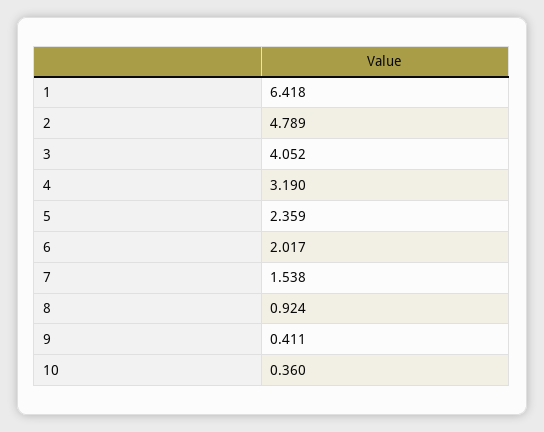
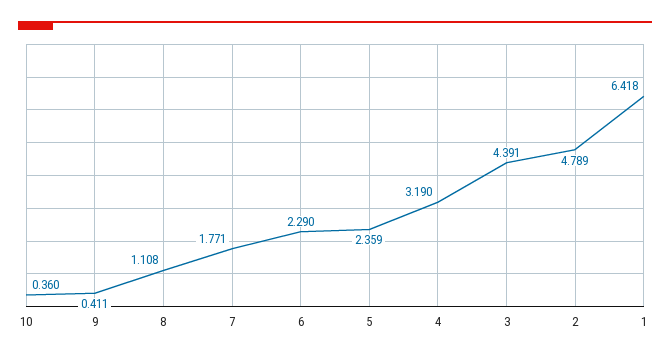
3: 4.052 -> 4.391
6: 2.017 -> 2.29
7: 1.538 -> 1.771
8: 0.924 -> 1.108

